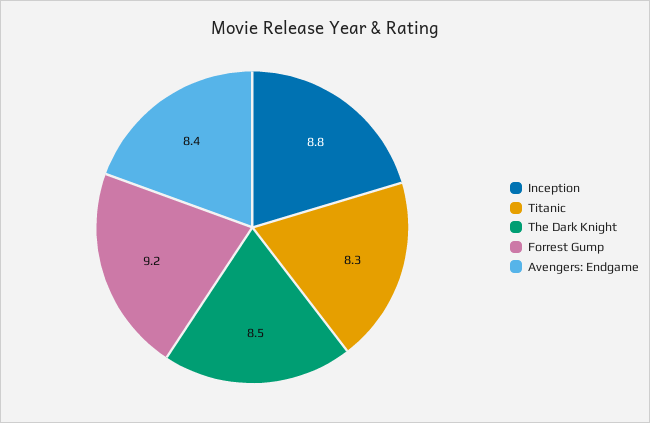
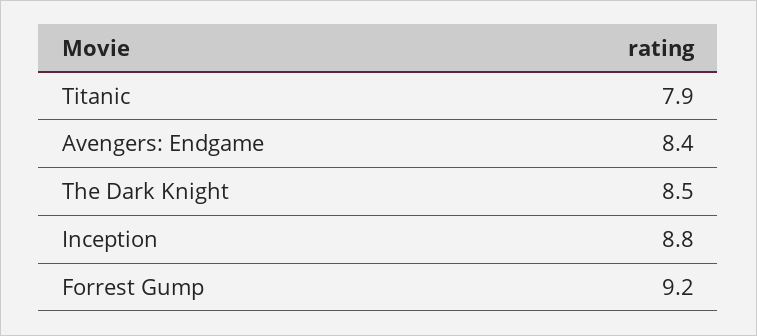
Titanic: 8.3 -> 7.9

